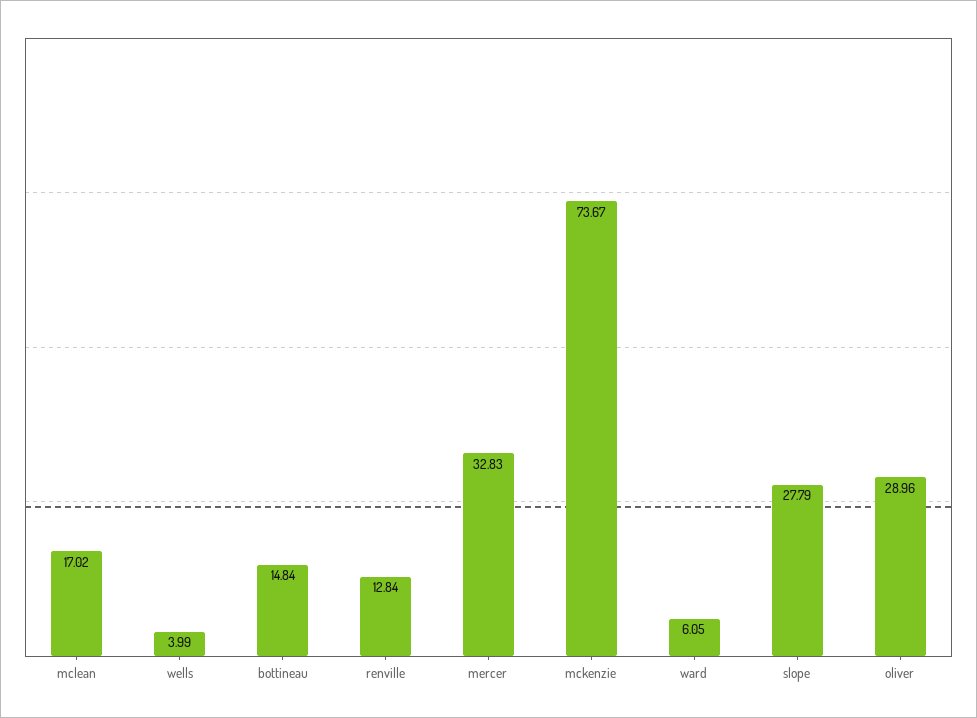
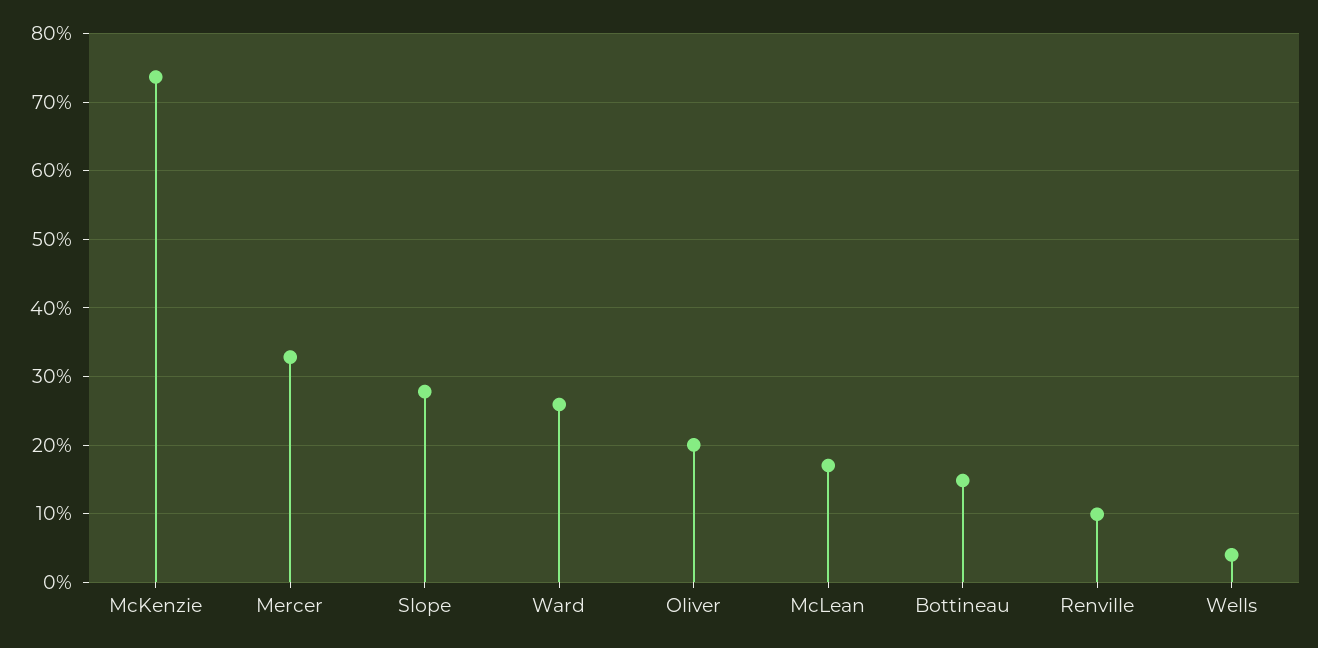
renville: 12.84 -> 10
ward: 6.05 -> 26
oliver: 28.96 -> 20

